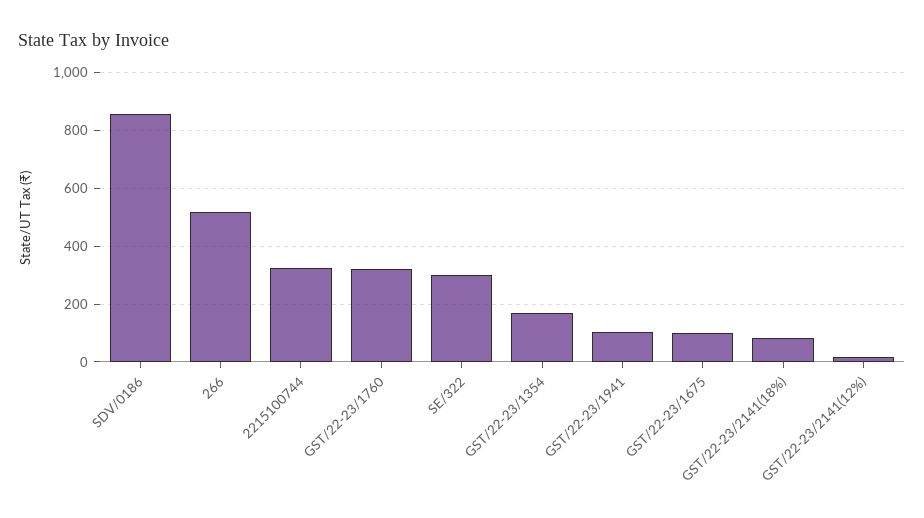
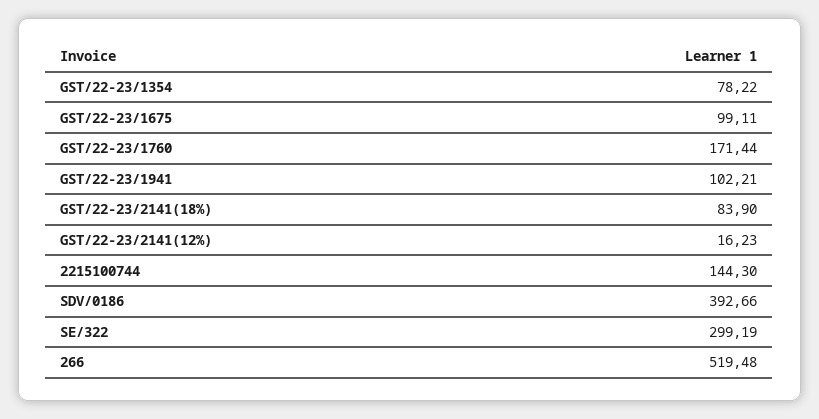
SDV/0186: 850 -> 392.66
2215100744: 325 -> 144.3
GST/22-23/1760: 325 -> 171.44
GST/22-23/1354: 175 -> 78.22

